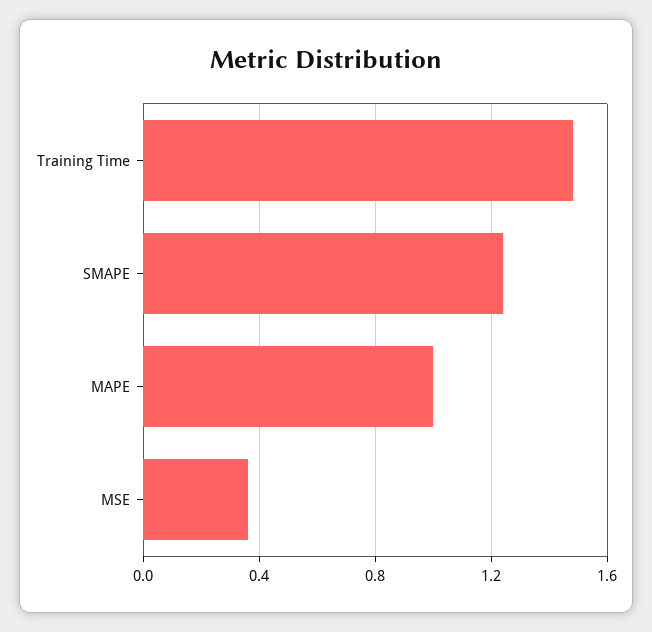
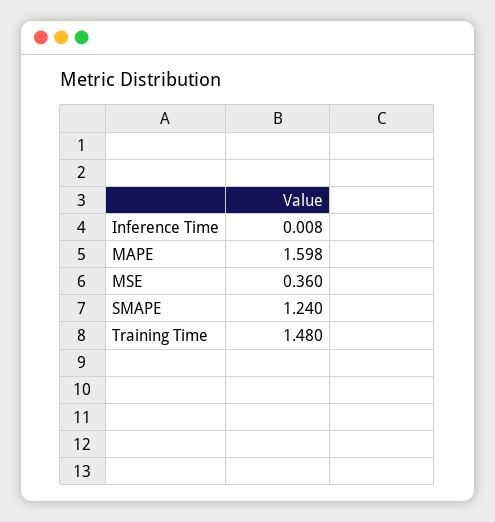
MAPE: 1 -> 1.598
Inference Time: none -> 0.008

